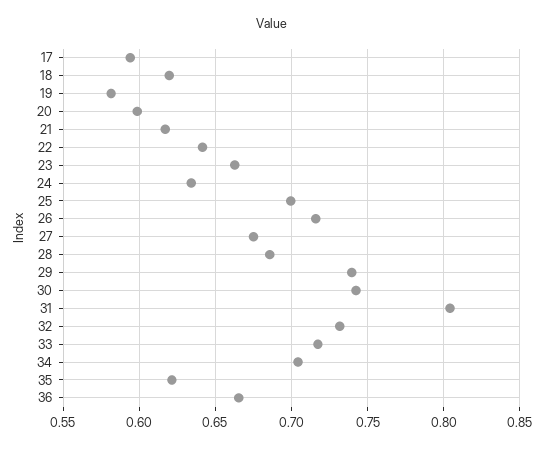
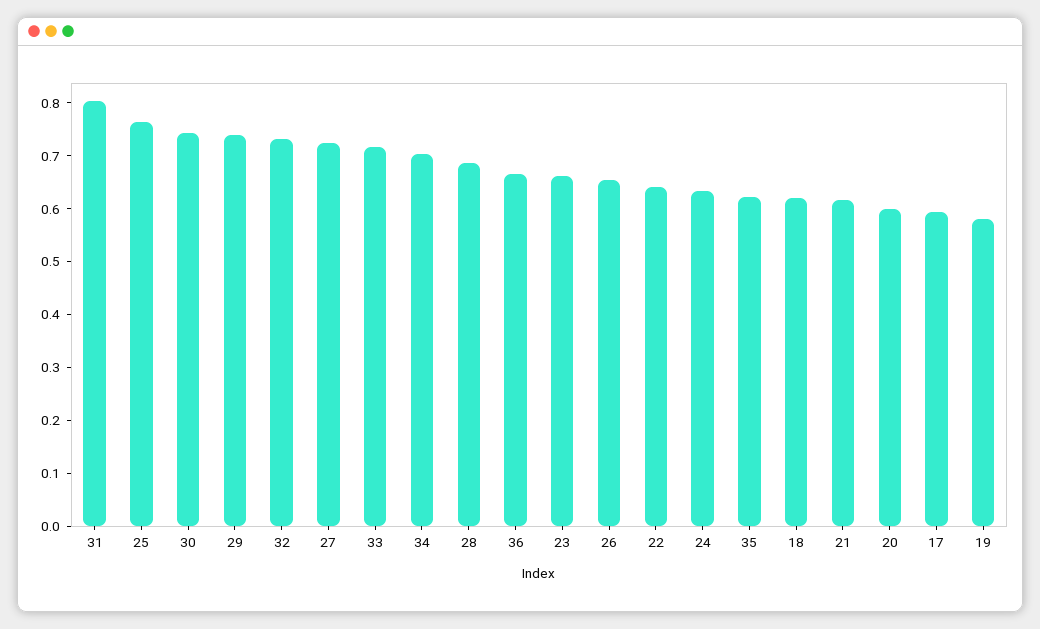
25: 0.7 -> 0.76
26: 0.715 -> 0.66
27: 0.675 -> 0.72

